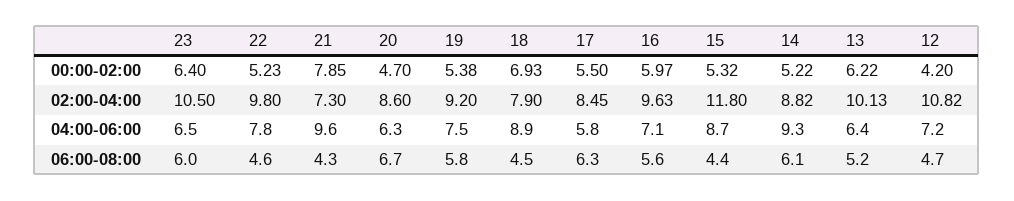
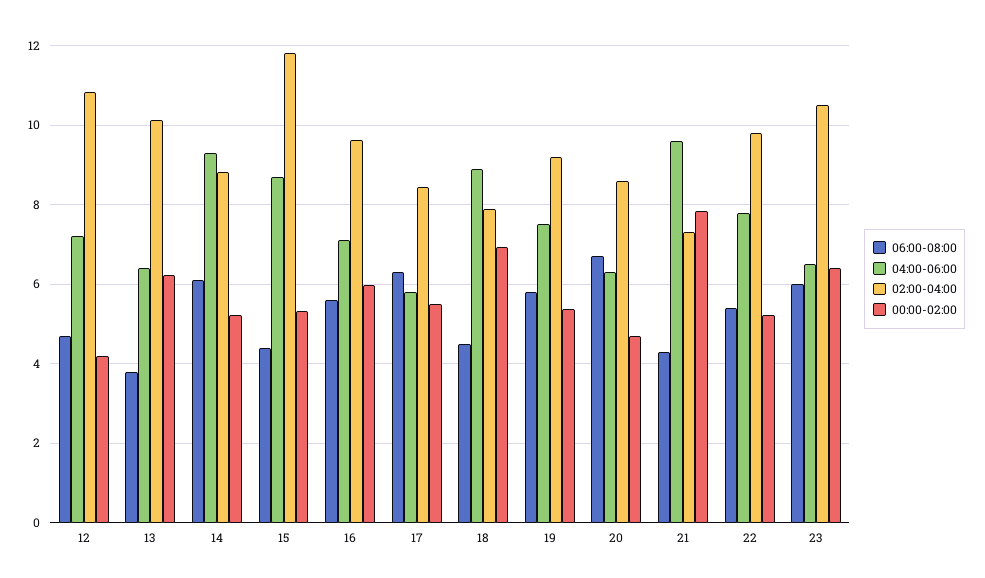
06:00-08:00, 22: 4.6 -> 5.4
06:00-08:00, 13: 5.2 -> 3.8

